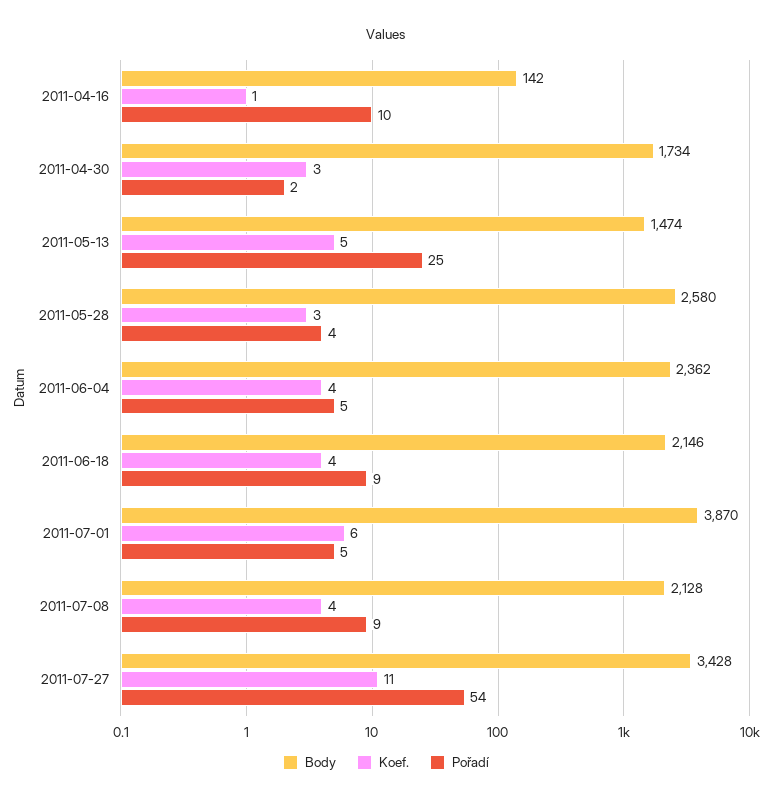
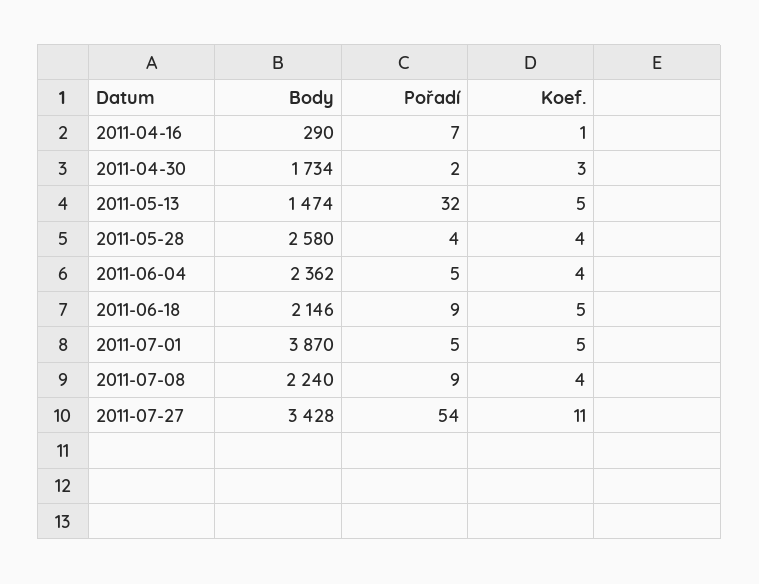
Body, 2011-04-16: 142 -> 290
Pořadí, 2011-04-16: 10 -> 7
Pořadí, 2011-05-13: 25 -> 32
Koef., 2011-05-28: 3 -> 4
Koef., 2011-06-18: 4 -> 5
Koef., 2011-07-01: 6 -> 5
Body, 2011-07-08: 2128 -> 2240

